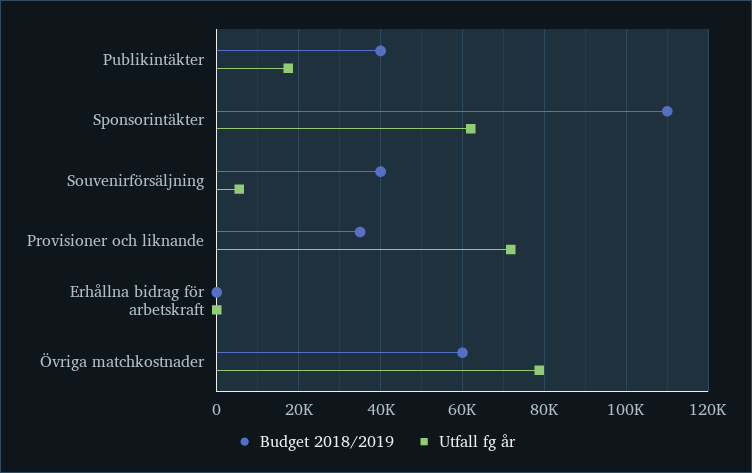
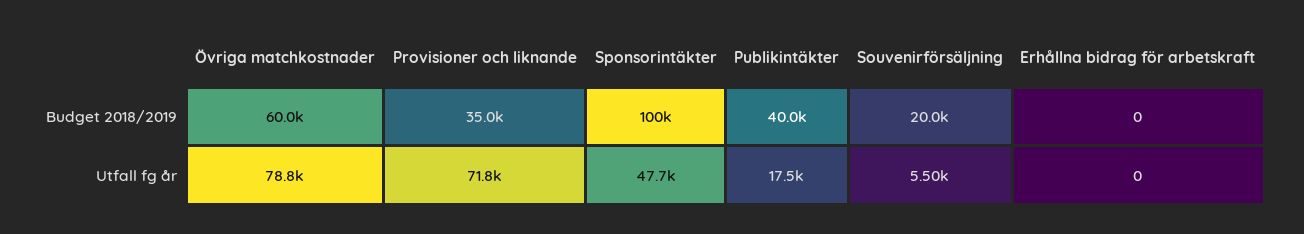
Budget 2018/2019, Sponsorintäkter: 110000 -> 100000
Utfall fg år, Sponsorintäkter: 62000 -> 47700
Budget 2018/2019, Souvenirförsäljning: 40000 -> 20000

